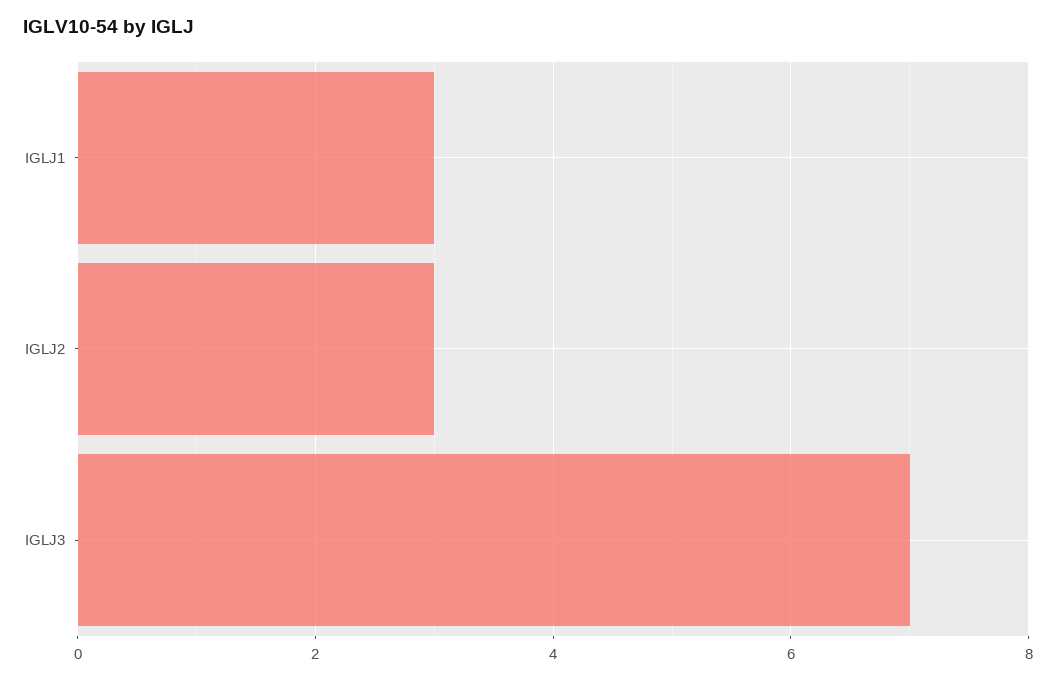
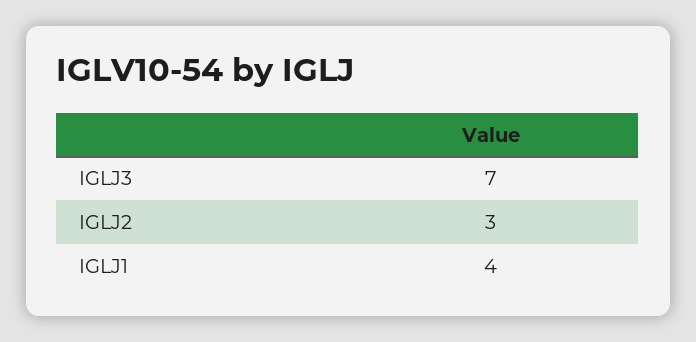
IGLJ1: 3 -> 4

